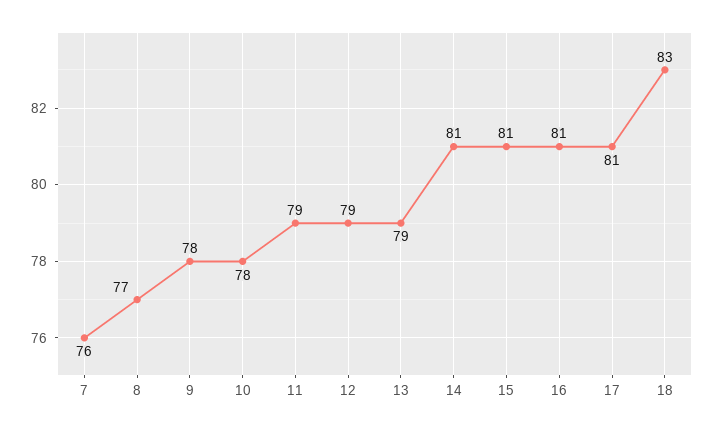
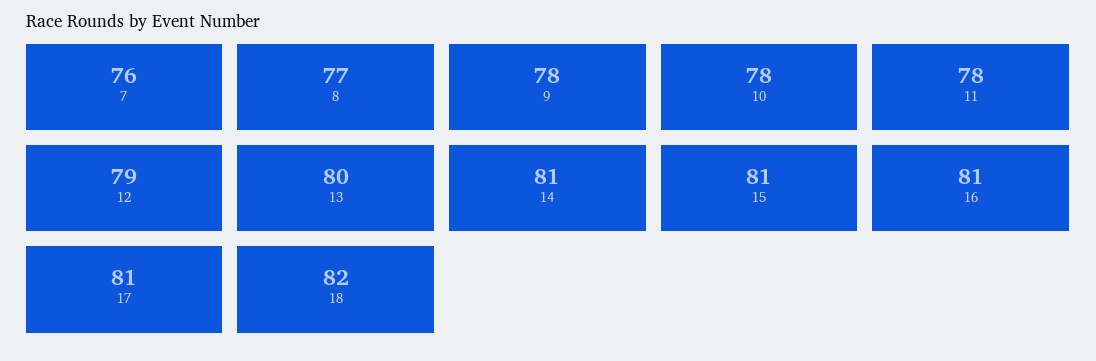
11: 79 -> 78
13: 79 -> 80
18: 83 -> 82

